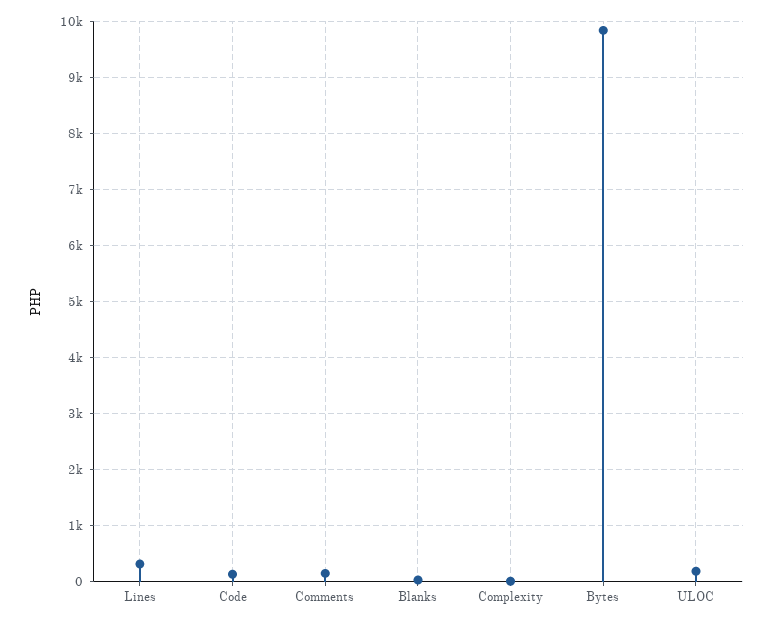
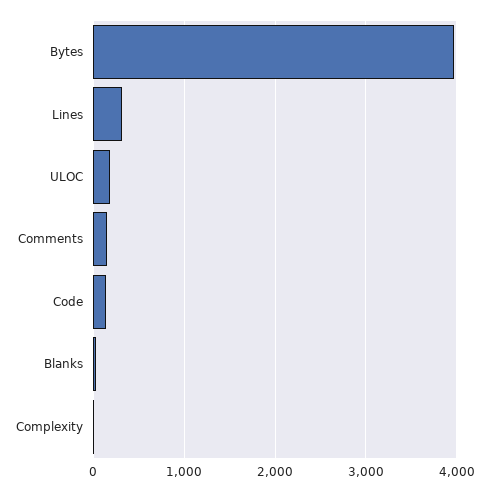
Bytes: 9800 -> 4000

